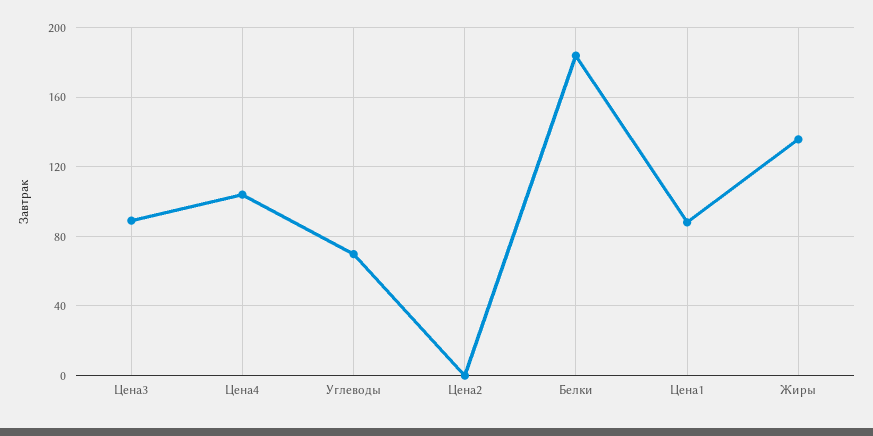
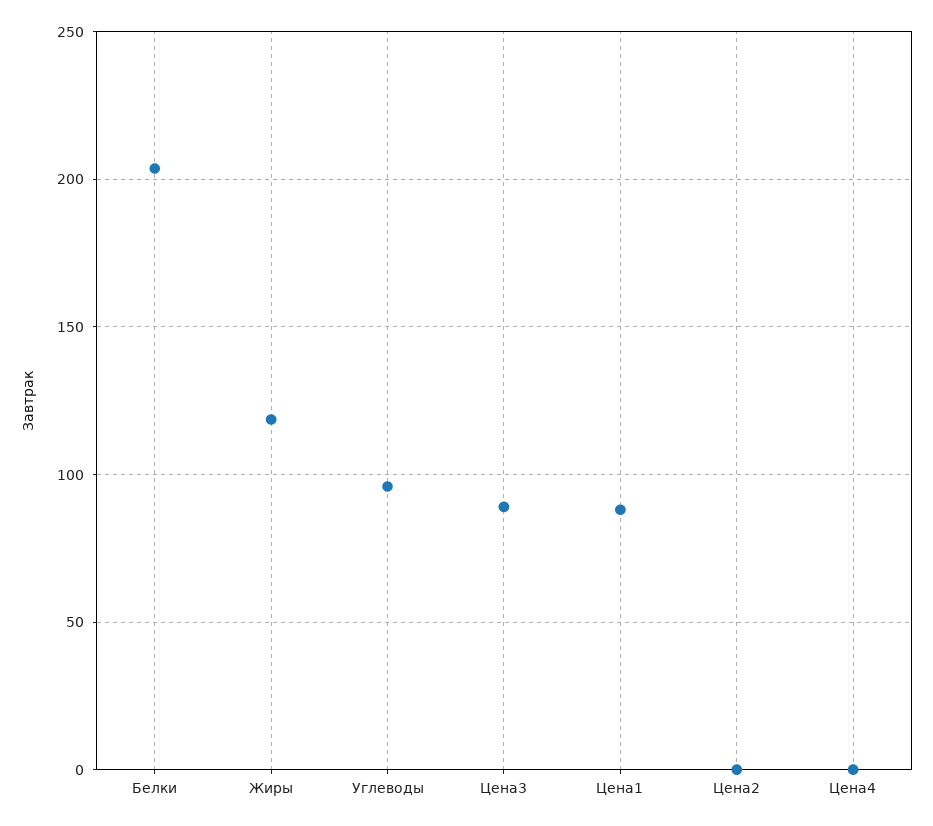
Цена4: 105 -> 0
Углеводы: 70 -> 95
Белки: 185 -> 205
Жиры: 135 -> 120

